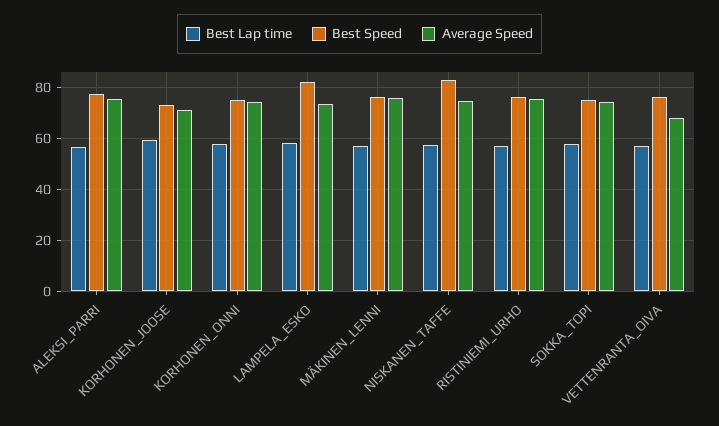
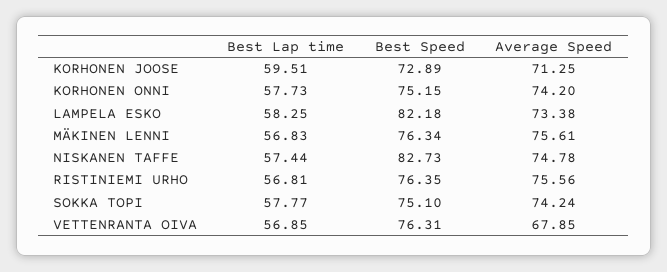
Best Lap time, ALEKSI_PARRI: 57.5 -> none
Best Speed, ALEKSI_PARRI: 77.5 -> none
Average Speed, ALEKSI_PARRI: 75 -> none

